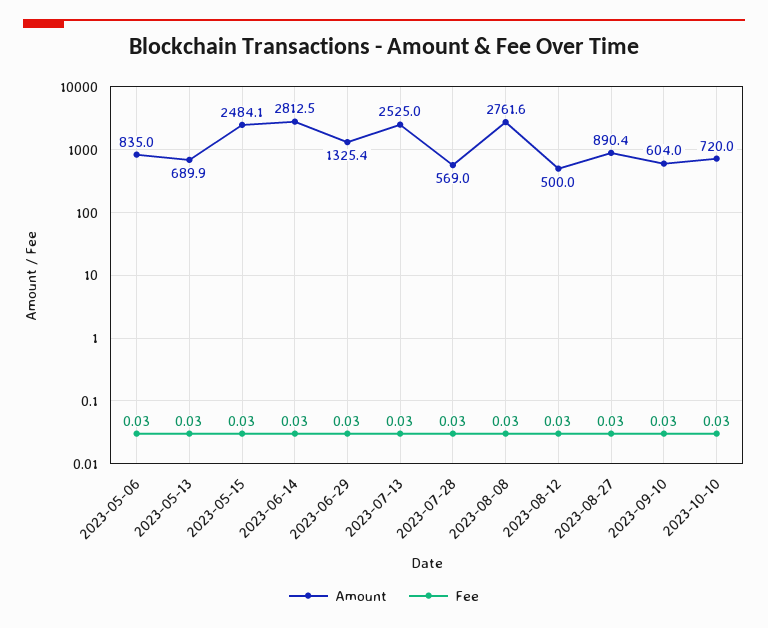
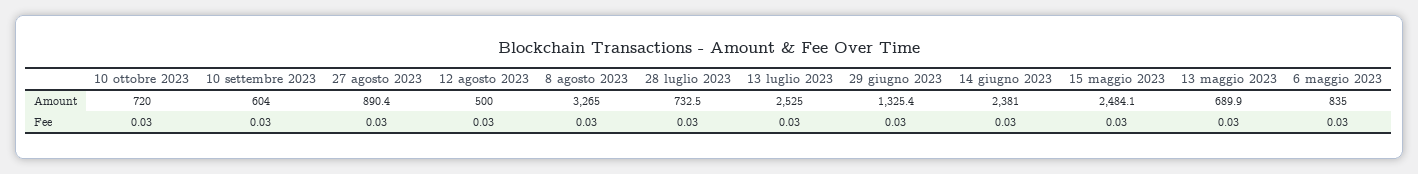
Amount, 2023-06-14: 2812.5 -> 2381
Amount, 2023-07-28: 569 -> 732.5
Amount, 2023-08-08: 2761.6 -> 3265

